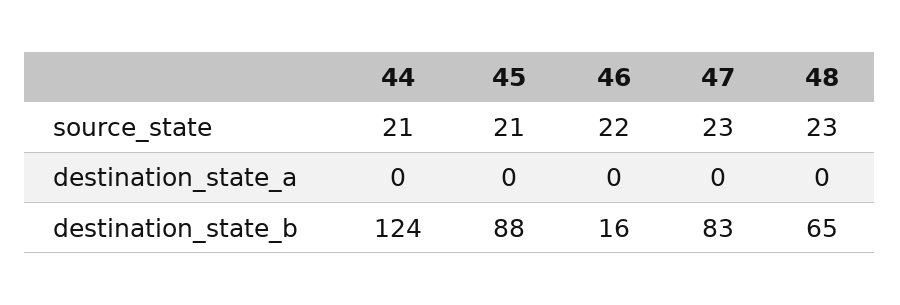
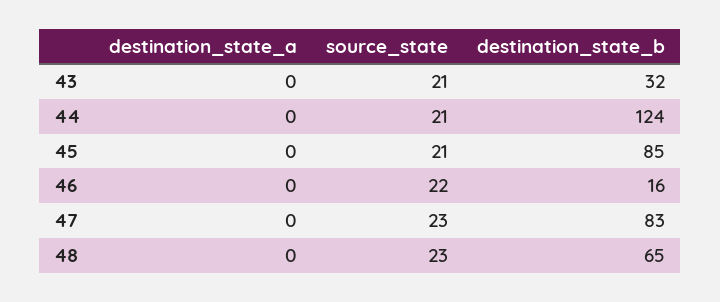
45, destination_state_b: 88 -> 85
43, destination_state_a: none -> 0
43, source_state: none -> 21
43, destination_state_b: none -> 32

